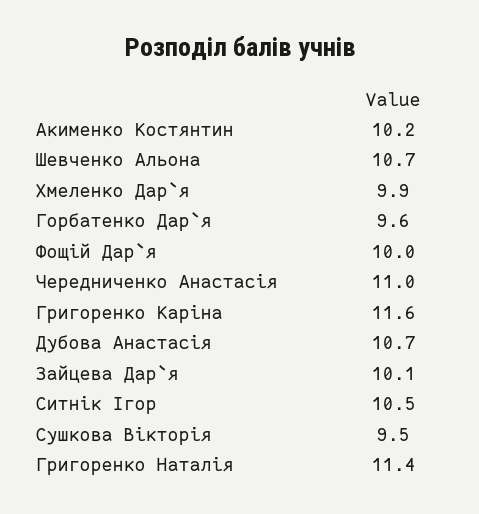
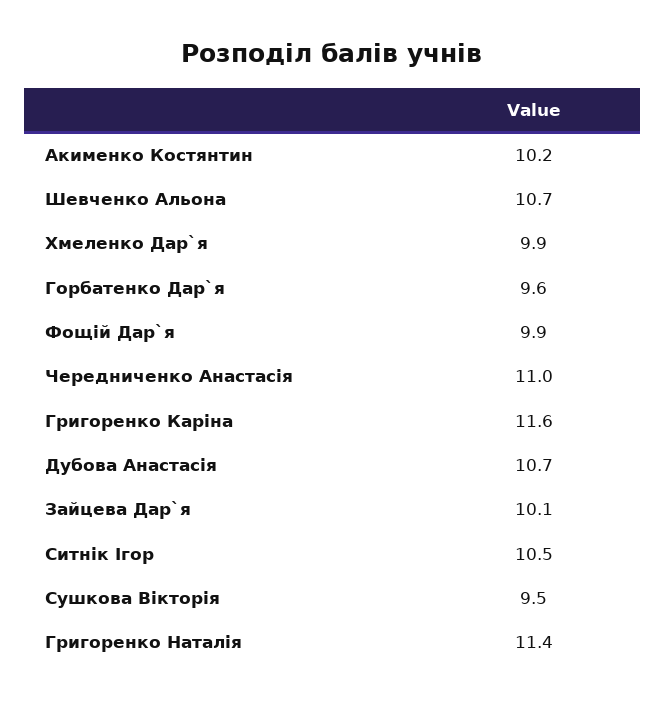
Фощій Дар`я: 10 -> 9.9

